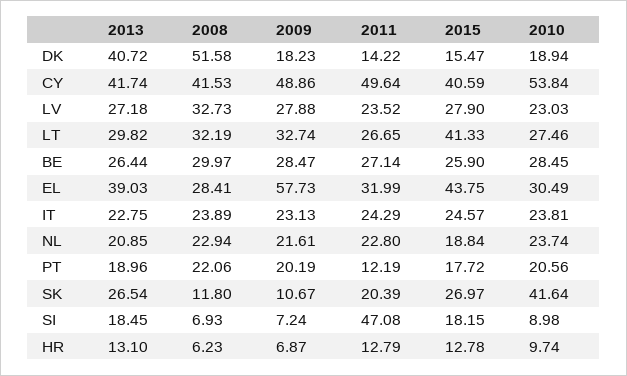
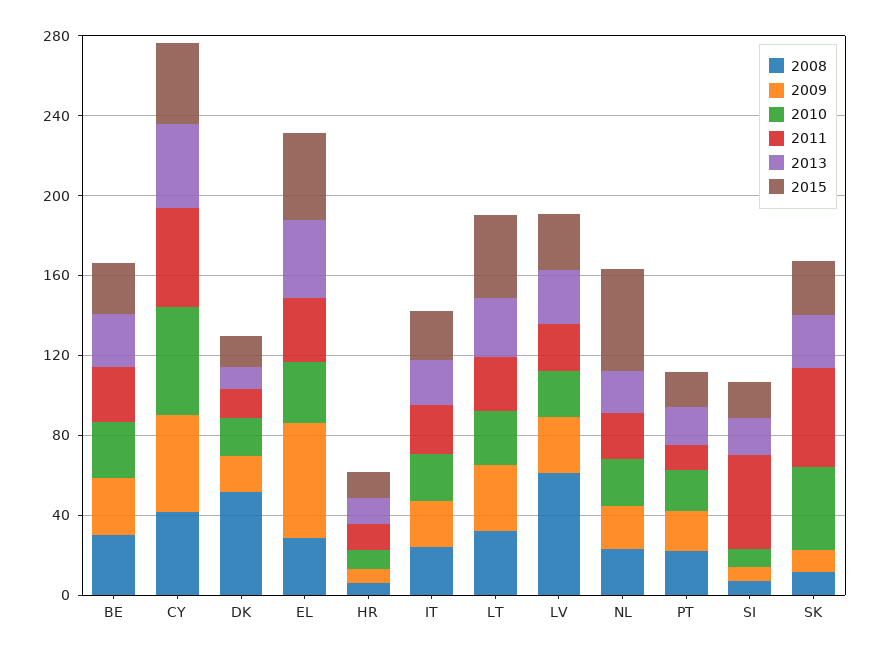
2013, DK: 40.72 -> 10
2008, LV: 32.73 -> 60
2015, NL: 18.84 -> 50
2011, SK: 20.39 -> 50

